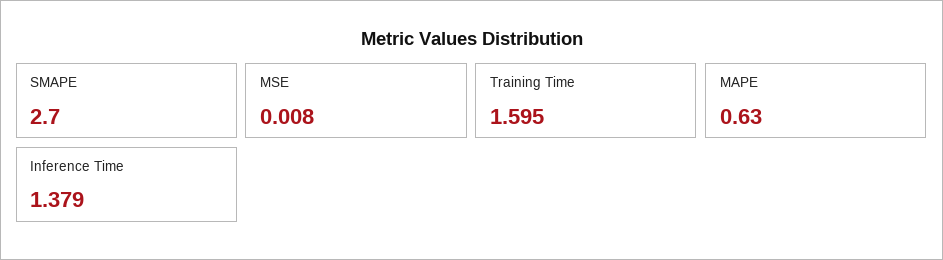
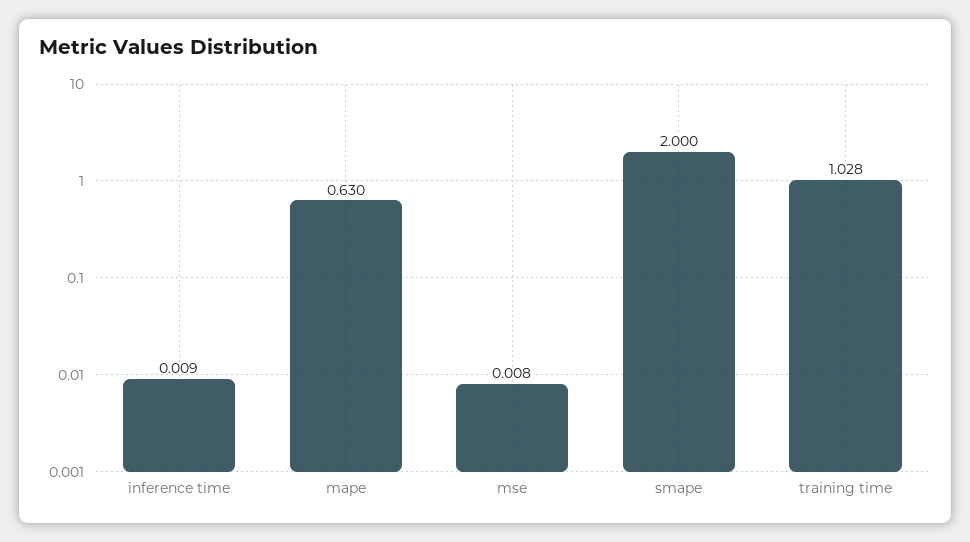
SMAPE: 2.7 -> 2
Training Time: 1.595 -> 1.028
Inference Time: 1.379 -> 0.009

